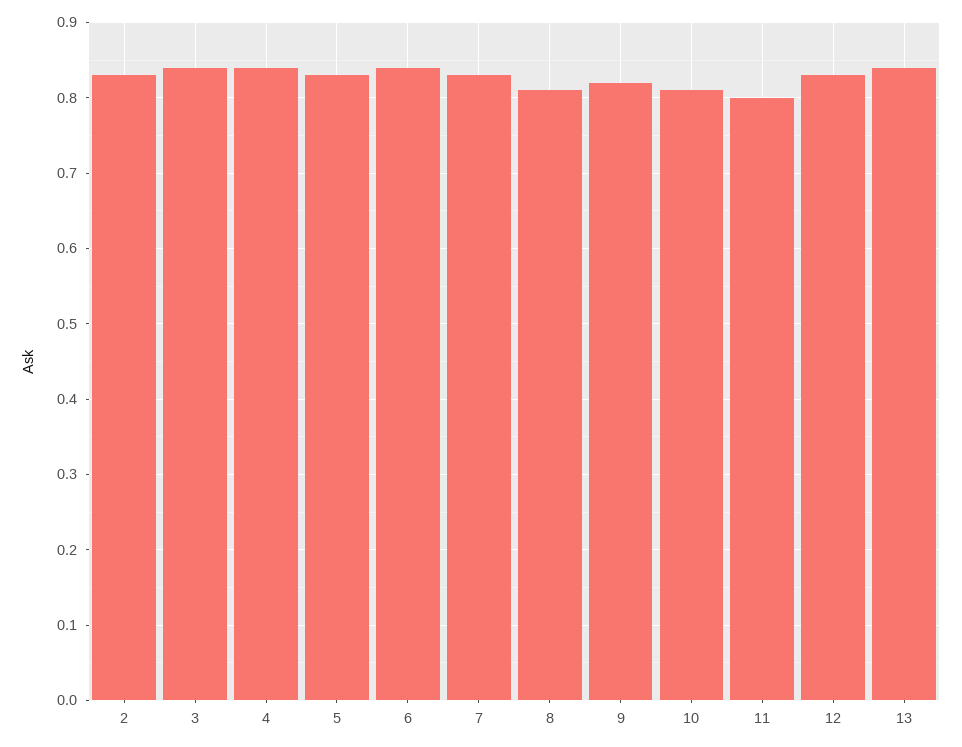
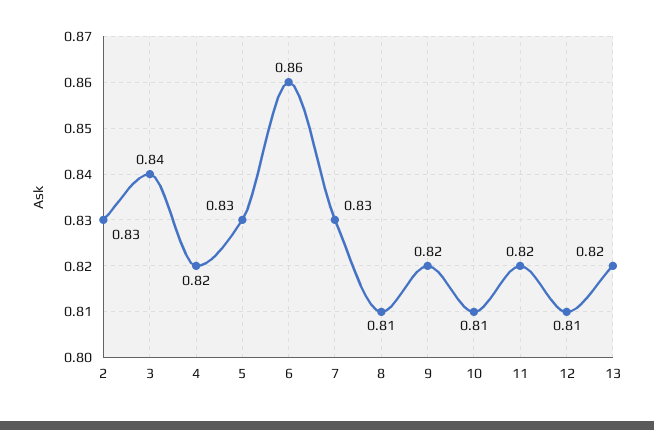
4: 0.84 -> 0.82
6: 0.84 -> 0.86
11: 0.8 -> 0.82
12: 0.83 -> 0.81
13: 0.84 -> 0.82

